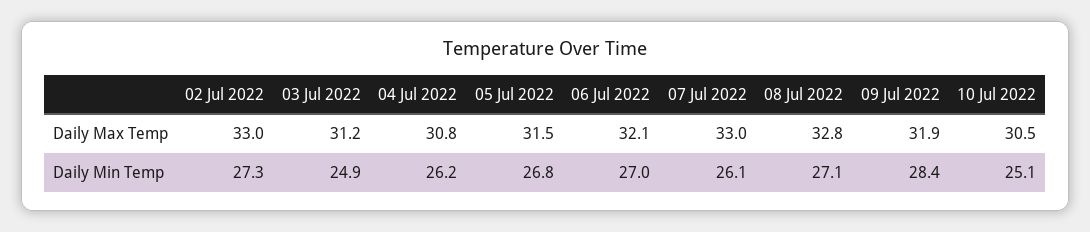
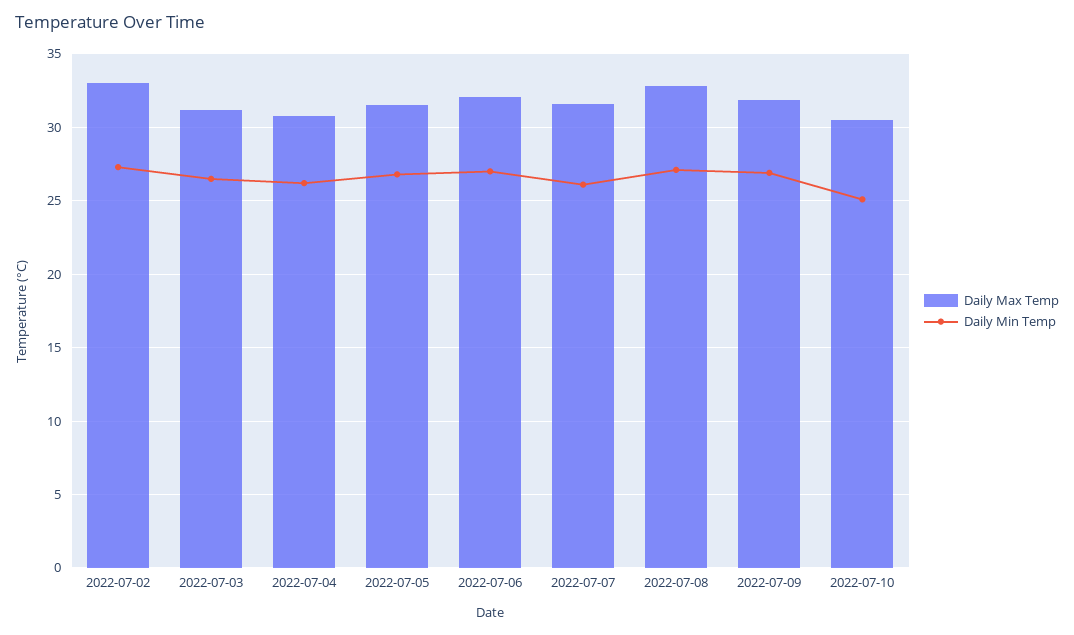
Daily Max Temp, 07 Jul 2022: 33 -> 31.5
Daily Min Temp, 03 Jul 2022: 24.9 -> 26.5
Daily Min Temp, 09 Jul 2022: 28.4 -> 27

